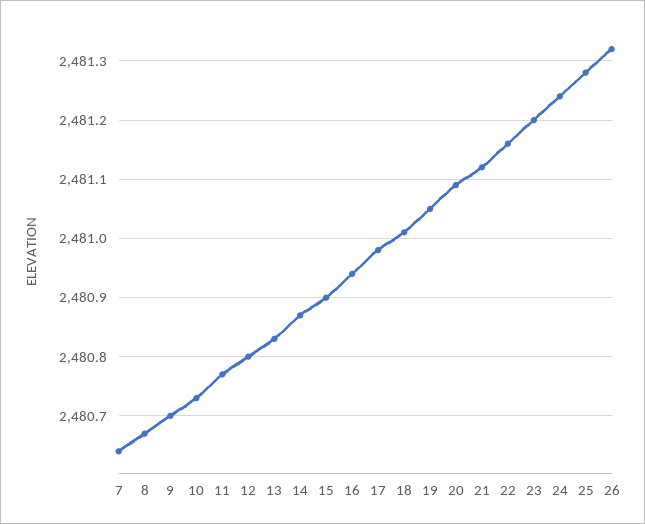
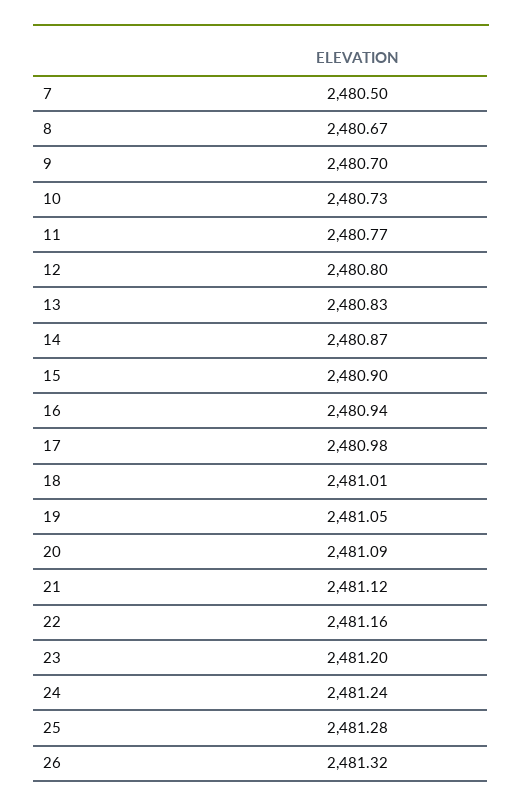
7: 2480.65 -> 2480.5

